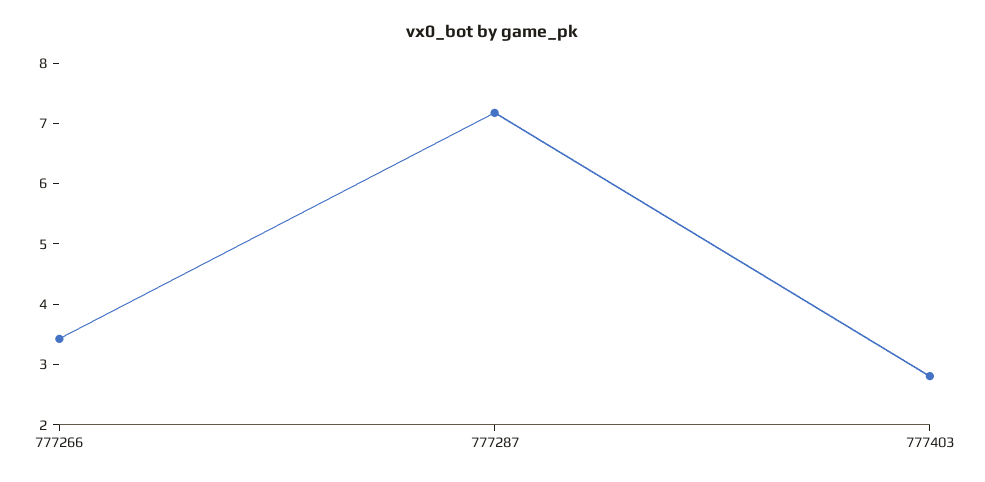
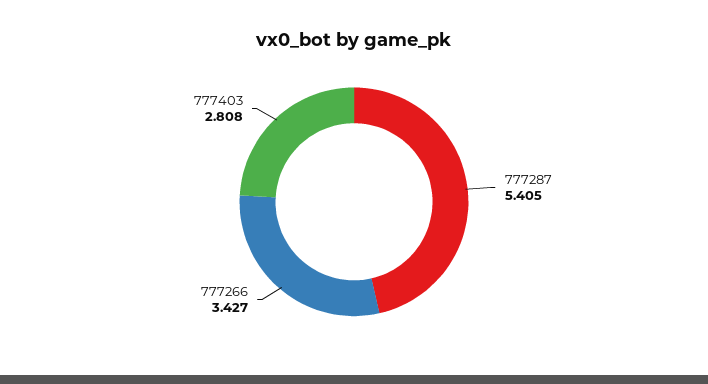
777287: 7.2 -> 5.405

